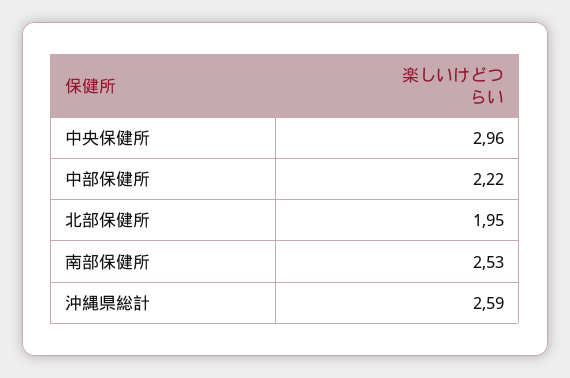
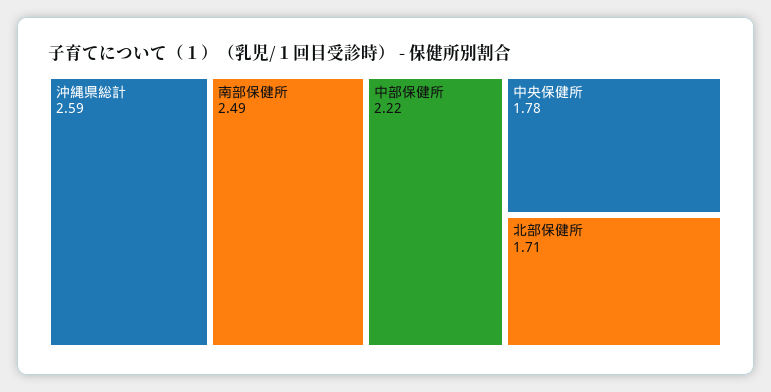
中央保健所: 2.96 -> 1.78
北部保健所: 1.95 -> 1.71
南部保健所: 2.53 -> 2.49

